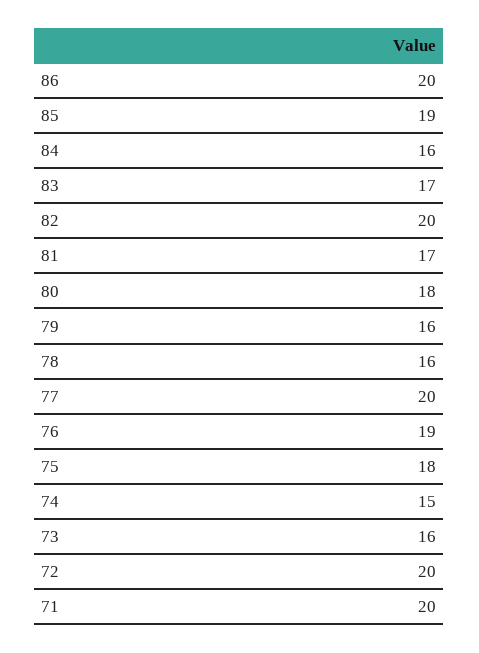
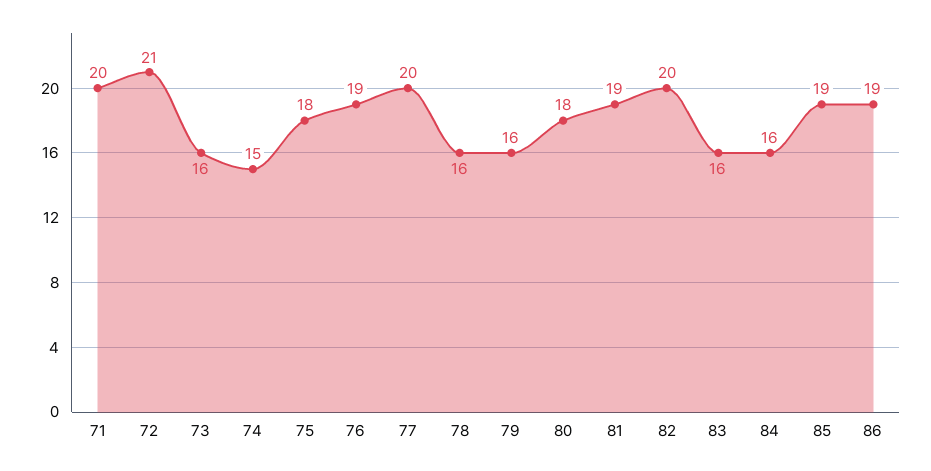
86: 20 -> 19
83: 17 -> 16
81: 17 -> 19
72: 20 -> 21

